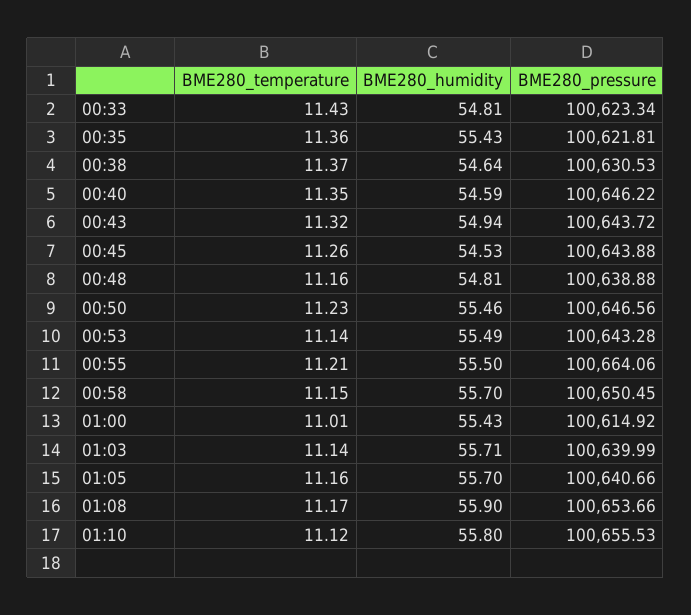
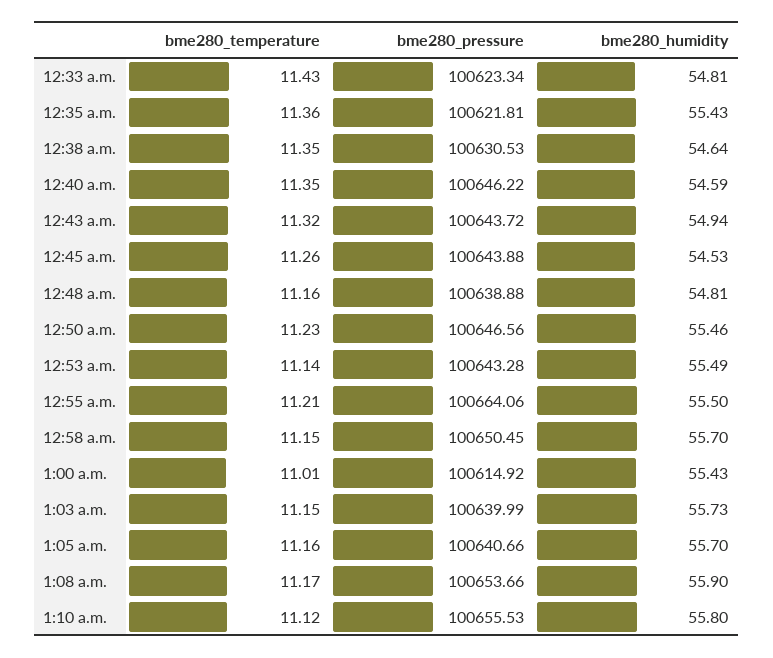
BME280_temperature, 00:38: 11.37 -> 11.35
BME280_temperature, 01:03: 11.14 -> 11.15
BME280_humidity, 01:03: 55.71 -> 55.73

